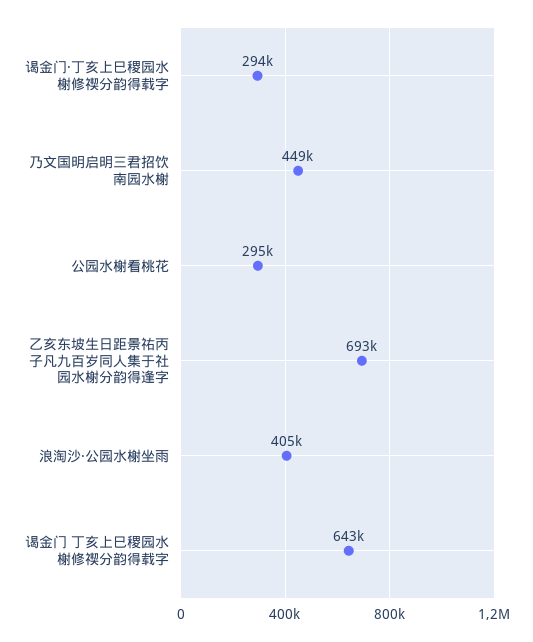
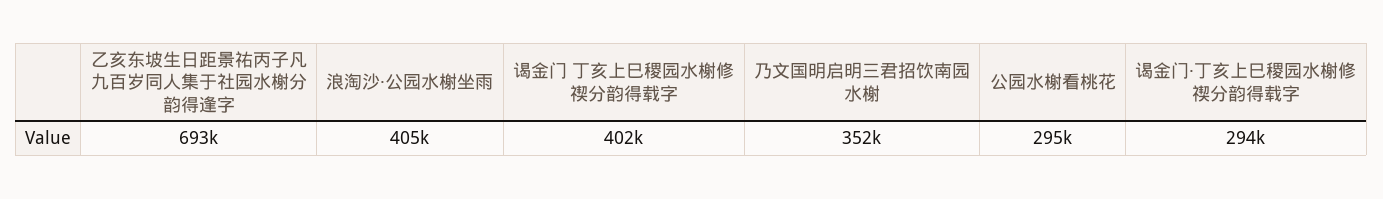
乃文国明启明三君招饮南园水榭: 449000 -> 352000
谒金门 丁亥上巳稷园水榭修禊分韵得载字: 643000 -> 402000

